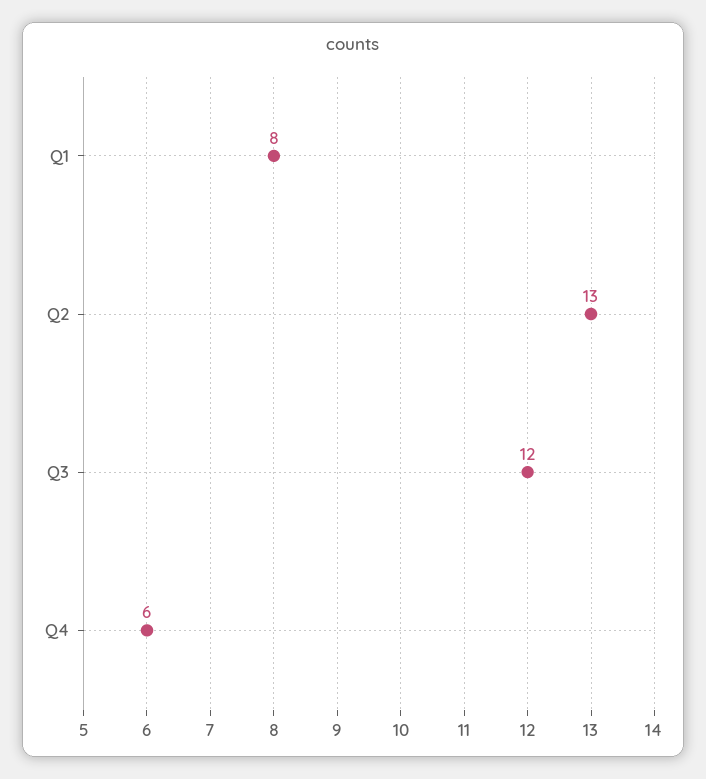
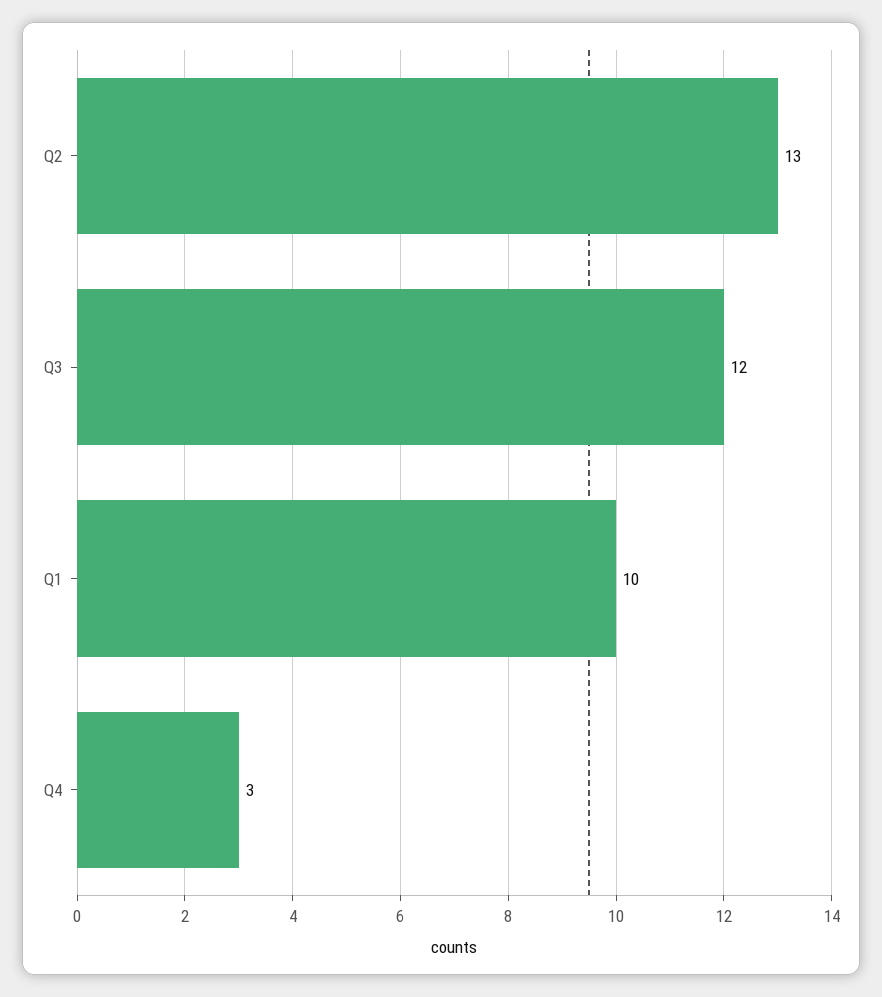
Q1: 8 -> 10
Q4: 6 -> 3

